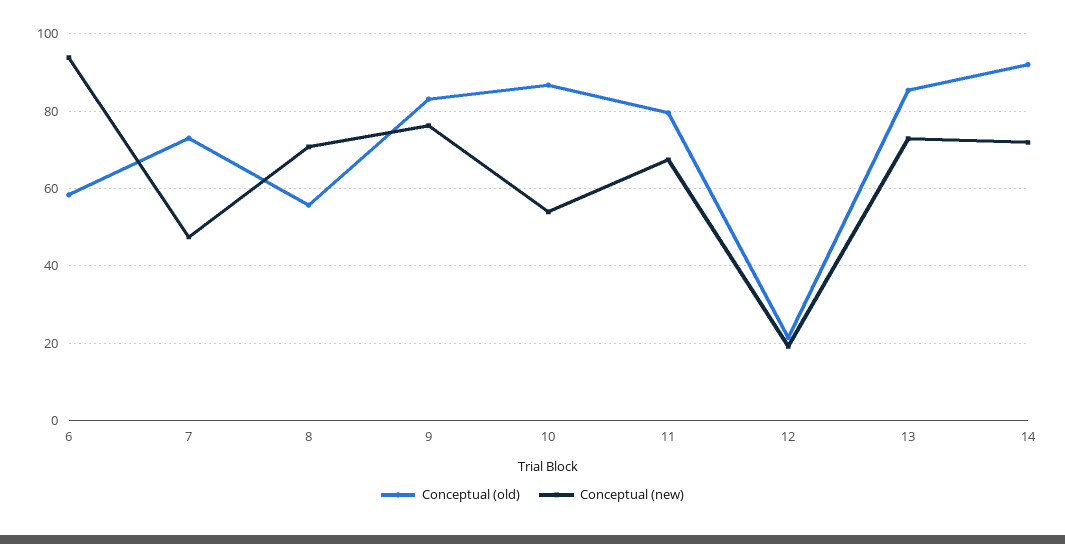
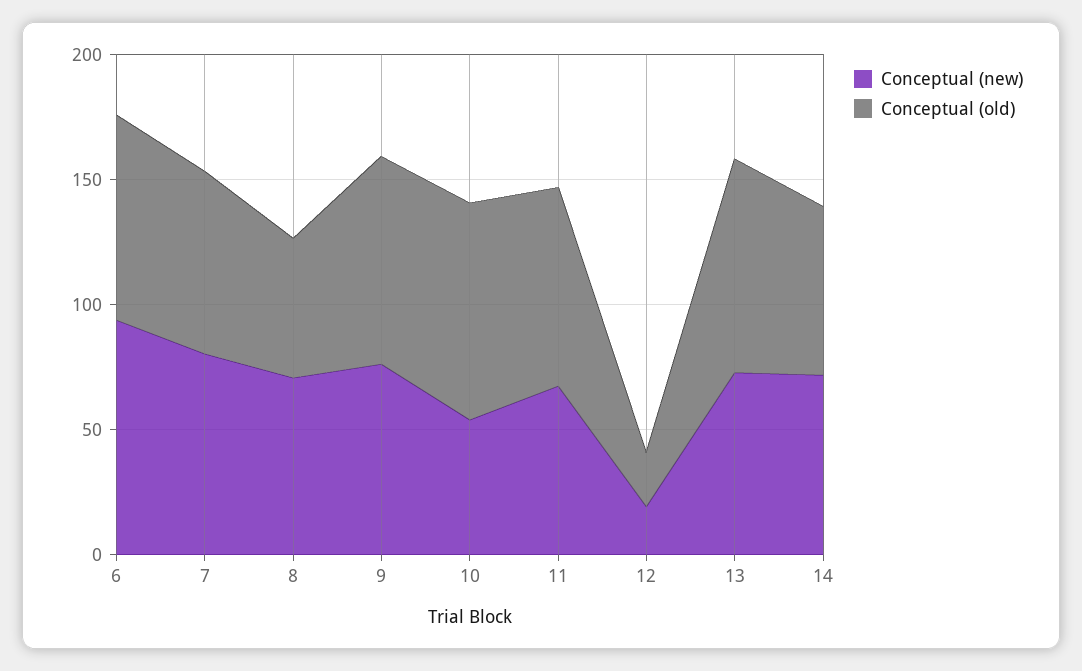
Conceptual (old), 6: 58 -> 80
Conceptual (new), 7: 48 -> 80
Conceptual (old), 14: 92 -> 70

